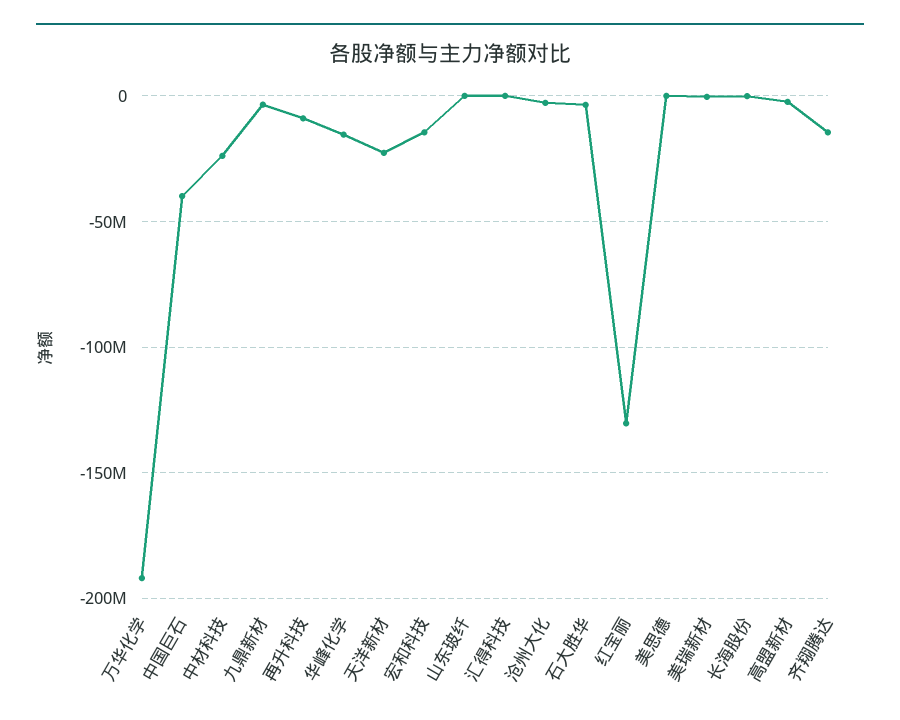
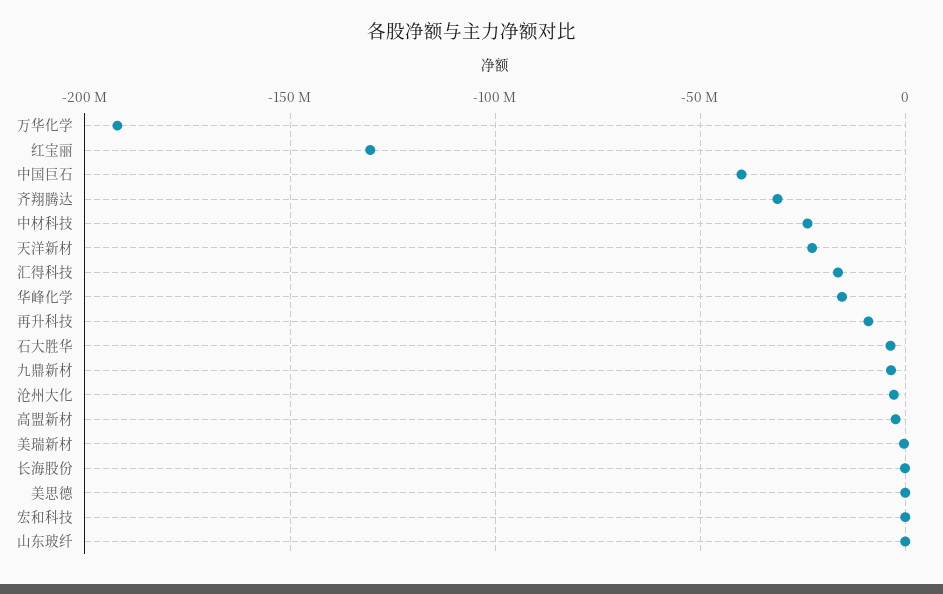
宏和科技: -15000000 -> 0
汇得科技: 0 -> -15000000
齐翔腾达: -15000000 -> -30000000

